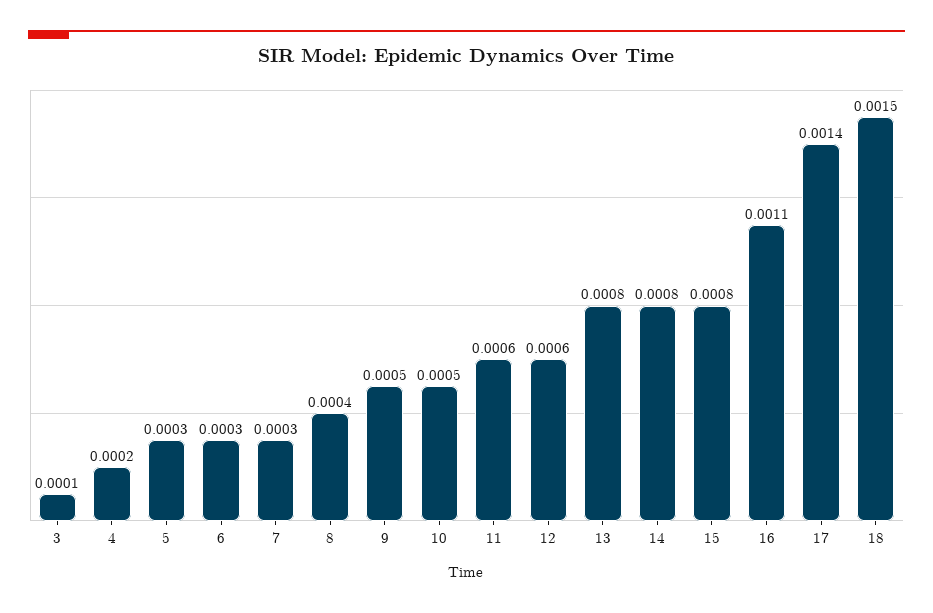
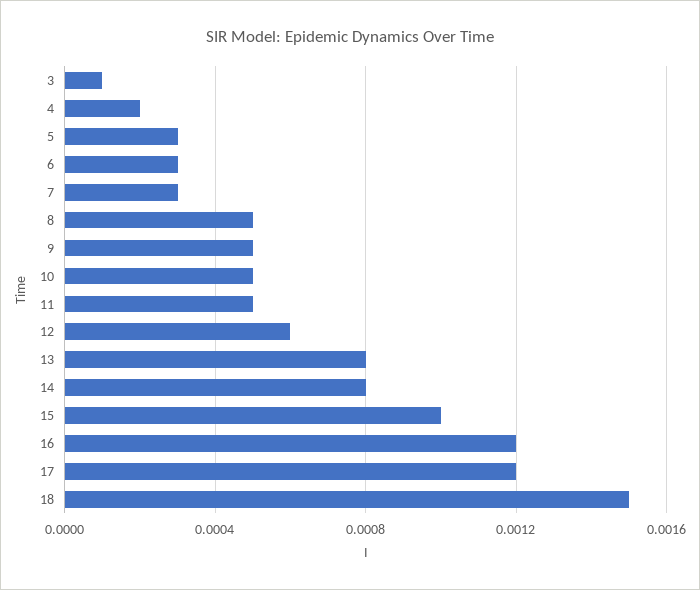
8: 0.0004 -> 0.0005
11: 0.0006 -> 0.0005
15: 0.0008 -> 0.001
16: 0.0011 -> 0.0012
17: 0.0014 -> 0.0012

